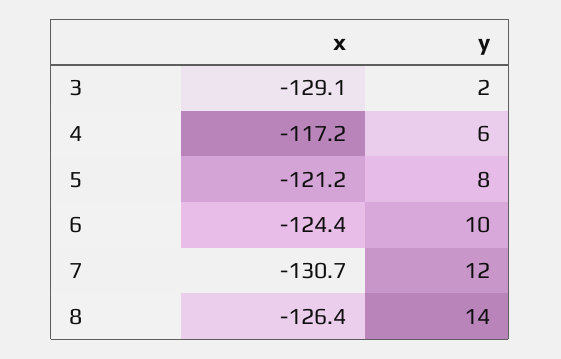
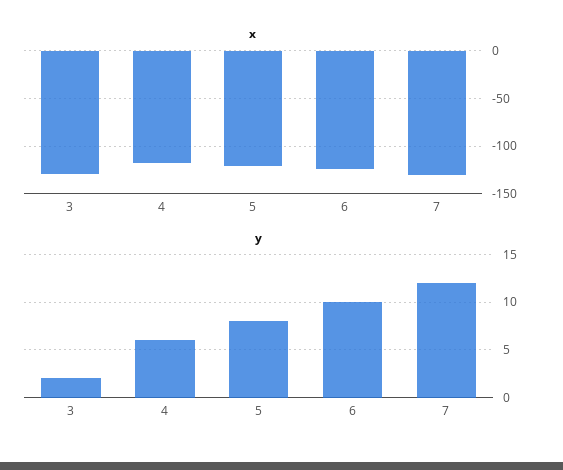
x, 8: -126.4 -> none
y, 8: 14 -> none

